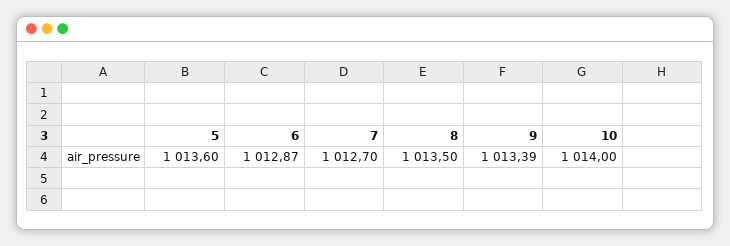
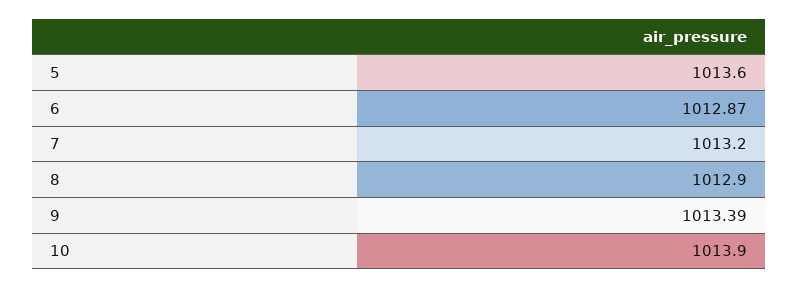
7: 1012.7 -> 1013.2
8: 1013.5 -> 1012.9
10: 1014 -> 1013.9

